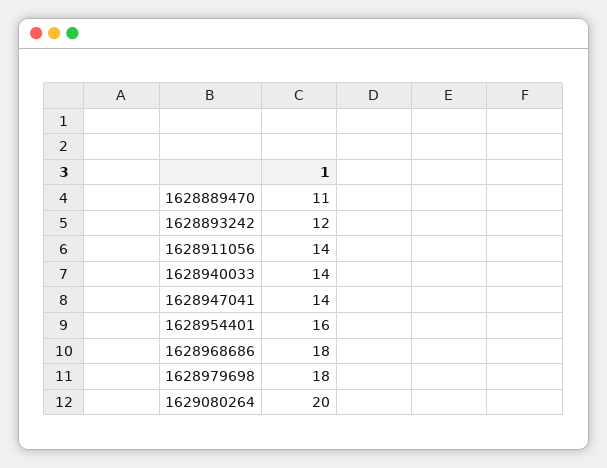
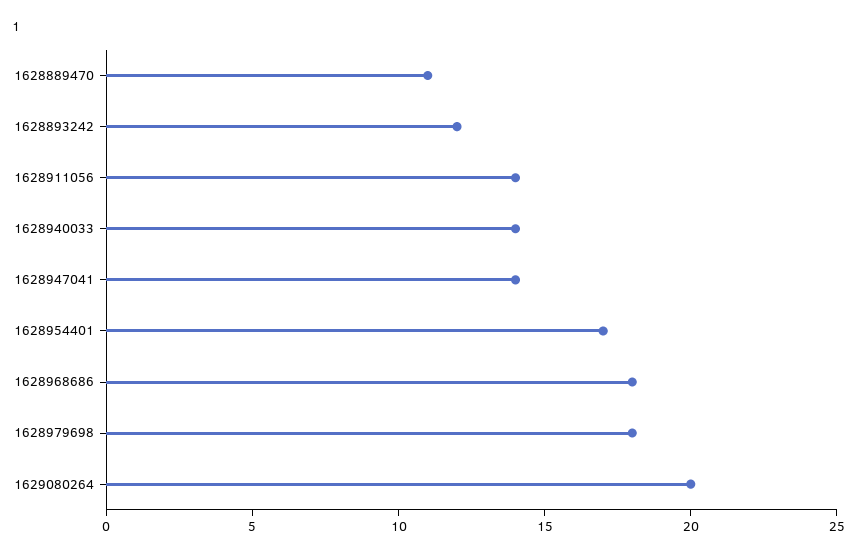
1628954401: 16 -> 17

